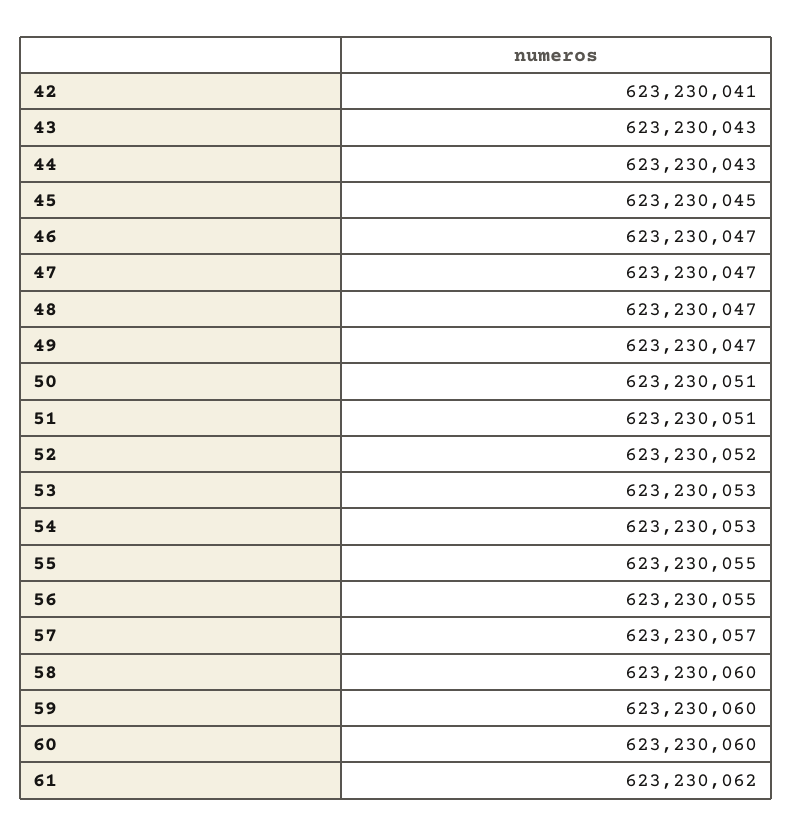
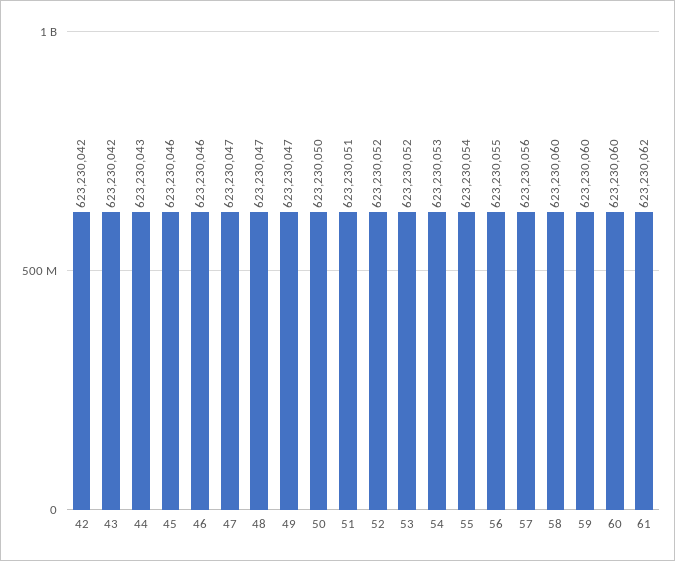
42: 623230041 -> 623230042
43: 623230043 -> 623230042
45: 623230045 -> 623230046
46: 623230047 -> 623230046
50: 623230051 -> 623230050
53: 623230053 -> 623230052
55: 623230055 -> 623230054
57: 623230057 -> 623230056

